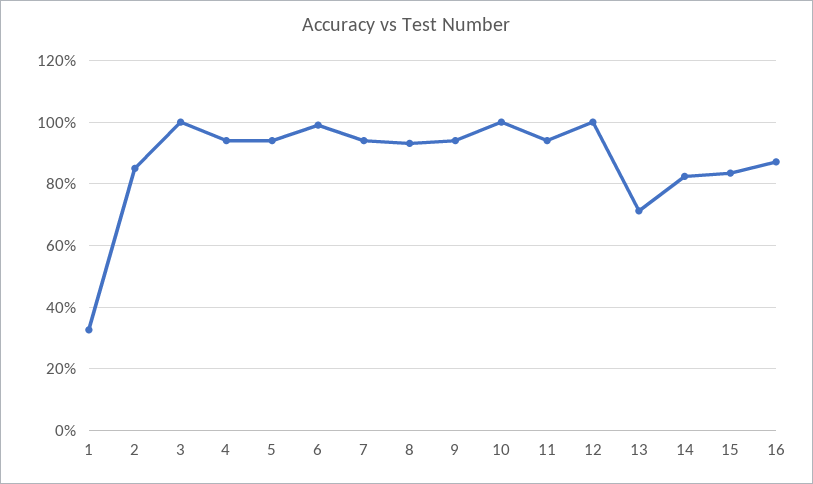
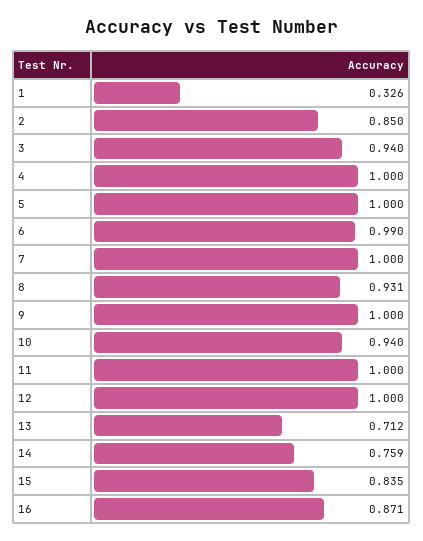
3: 1 -> 0.94
4: 0.94 -> 1
5: 0.94 -> 1
7: 0.94 -> 1
9: 0.94 -> 1
10: 1 -> 0.94
11: 0.94 -> 1
14: 0.82 -> 0.759

